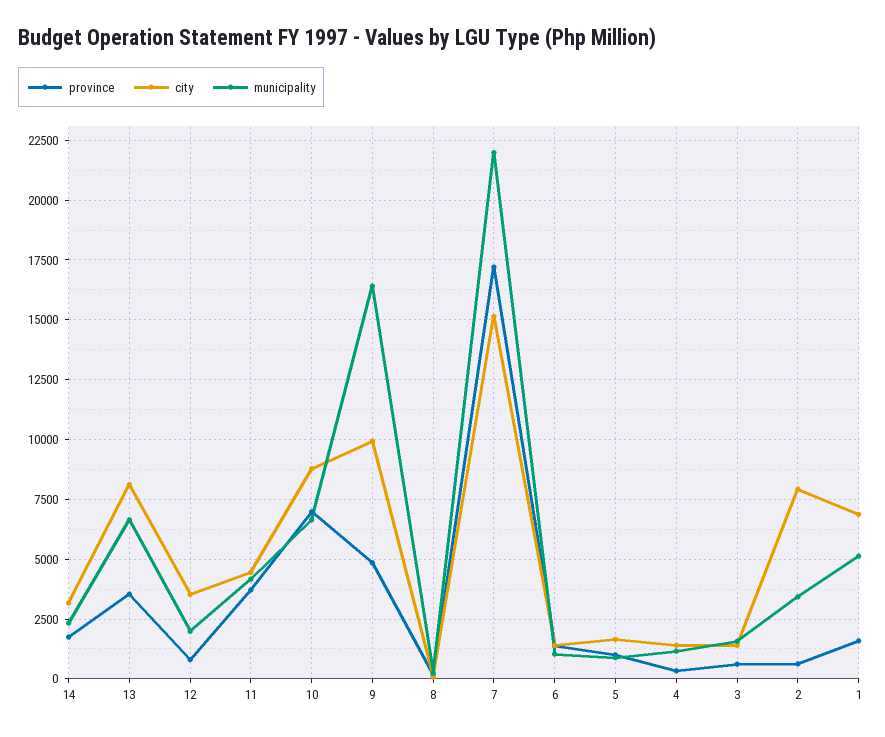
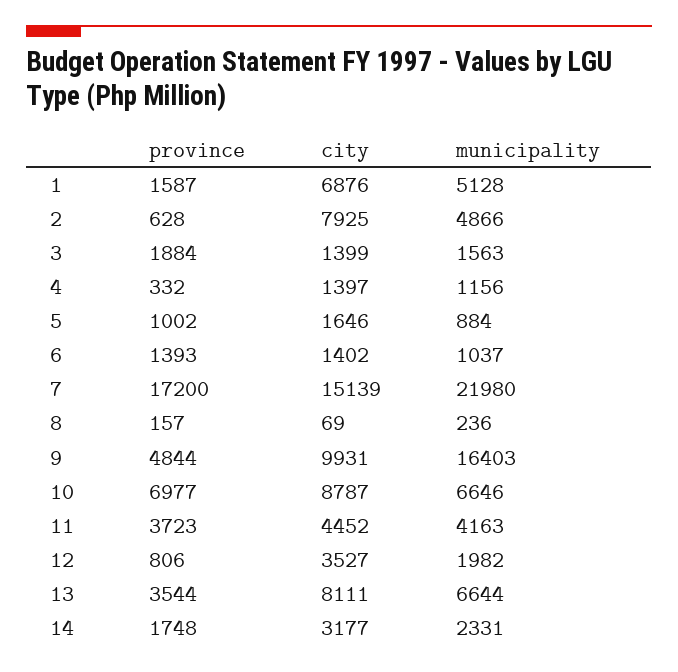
province, 3: 500 -> 1884
municipality, 2: 3500 -> 4866

